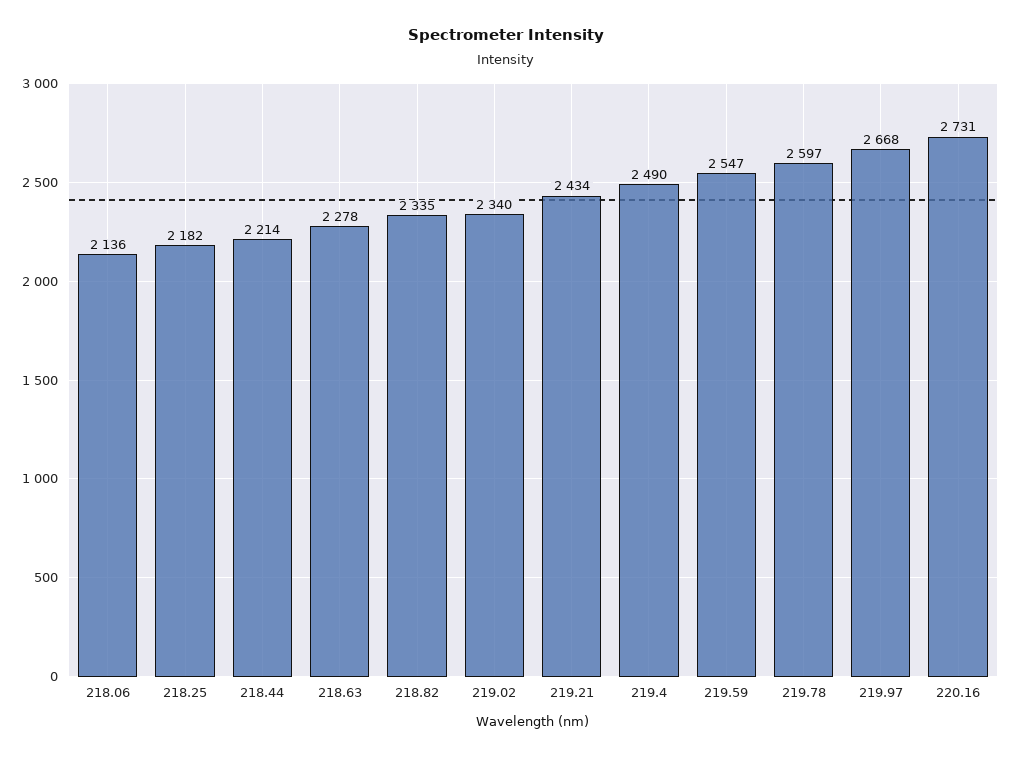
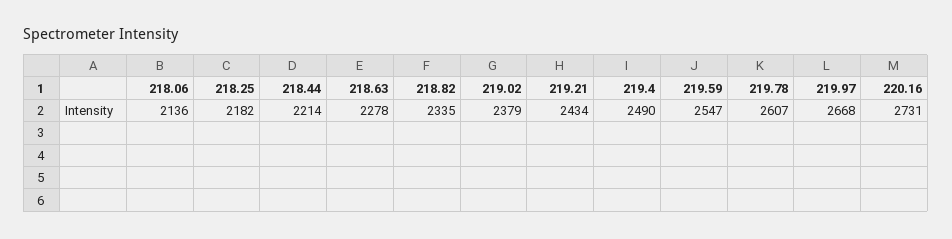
219.02: 2340 -> 2379
219.78: 2597 -> 2607

